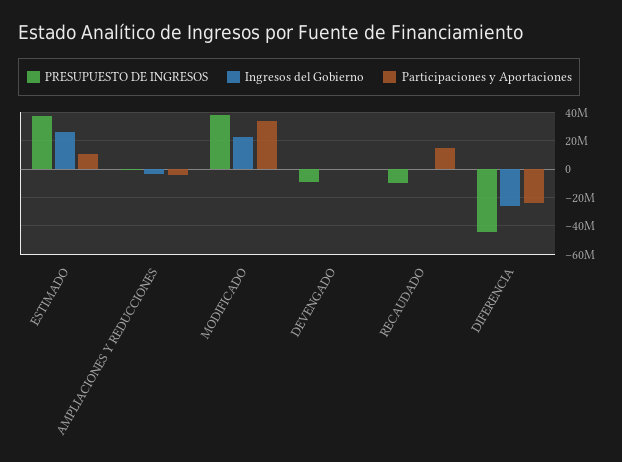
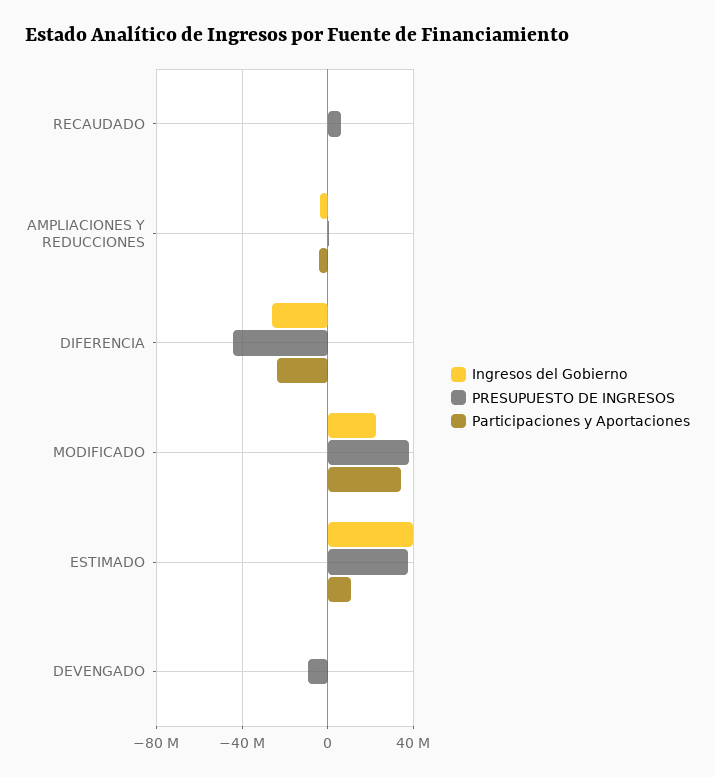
Ingresos del Gobierno, ESTIMADO: 25000000 -> 40000000
PRESUPUESTO DE INGRESOS, RECAUDADO: -10000000 -> 5000000
Participaciones y Aportaciones, RECAUDADO: 15000000 -> 0

